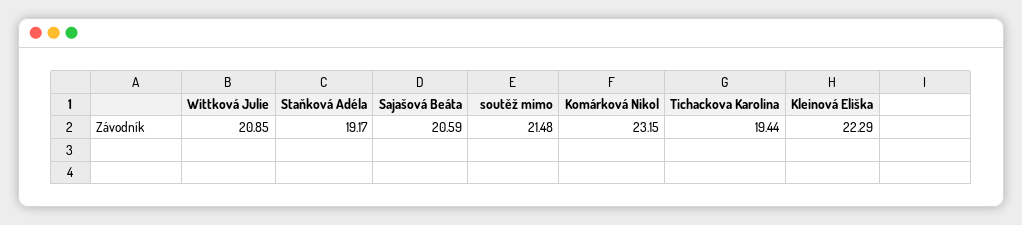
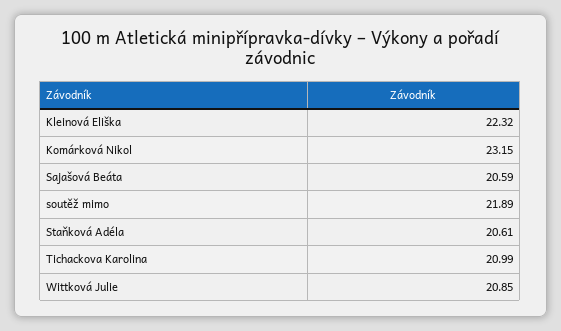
Staňková Adéla: 19.17 -> 20.61
soutěž mimo: 21.48 -> 21.89
Tichackova Karolina: 19.44 -> 20.99
Kleinová Eliška: 22.29 -> 22.32

